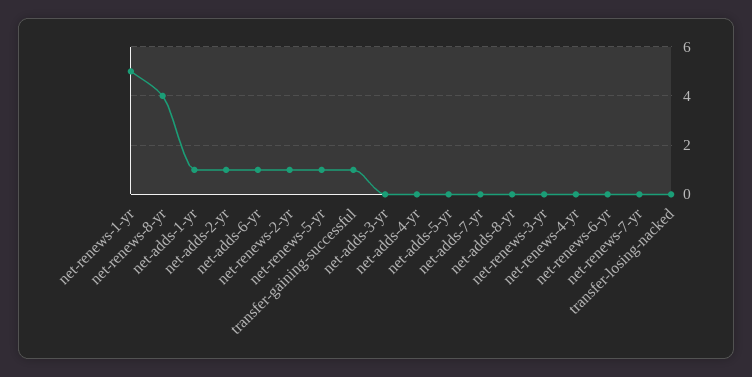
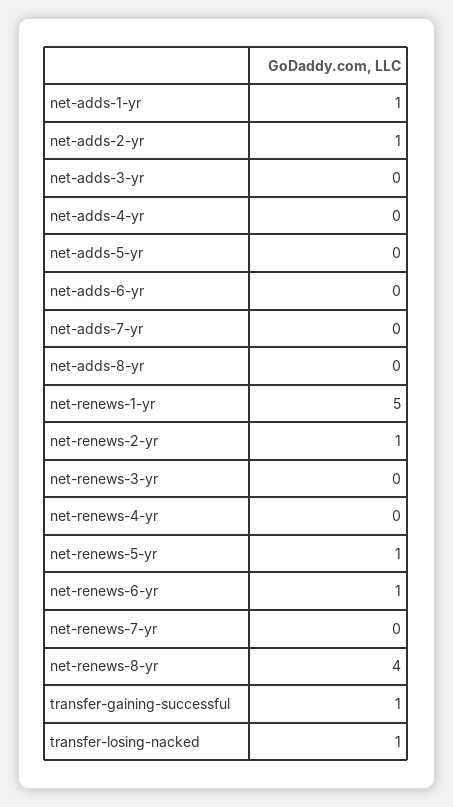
net-adds-6-yr: 1 -> 0
net-renews-6-yr: 0 -> 1
transfer-losing-nacked: 0 -> 1

